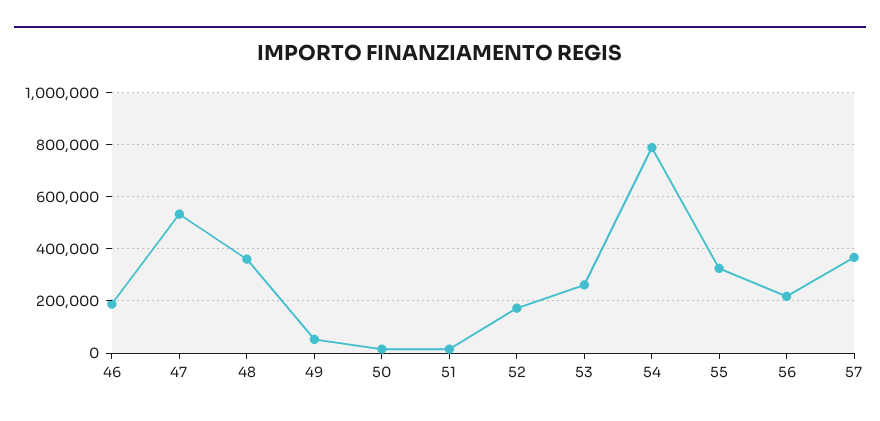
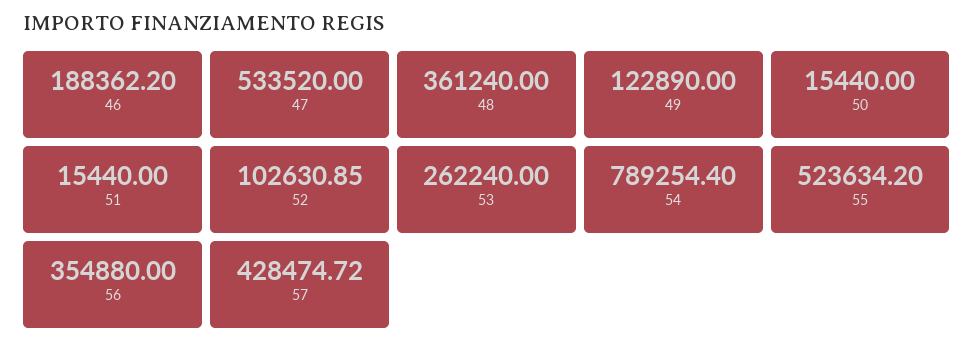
49: 50000 -> 122890
52: 175000 -> 102630.85
55: 325000 -> 523634.2
56: 225000 -> 354880
57: 375000 -> 428474.72

